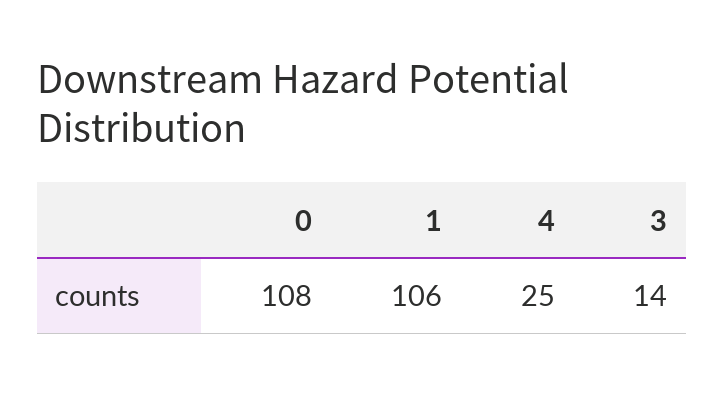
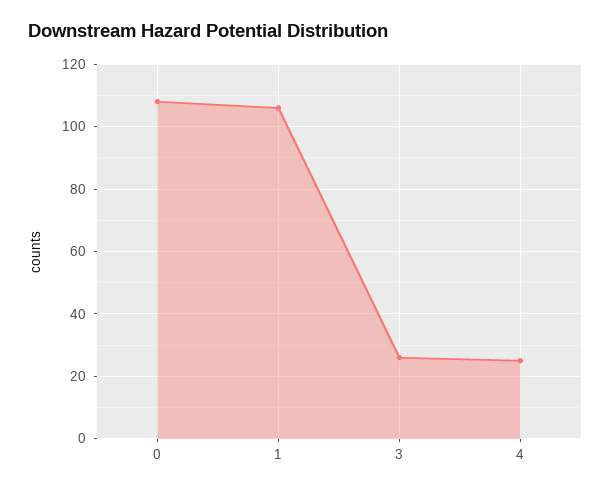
3: 14 -> 25

